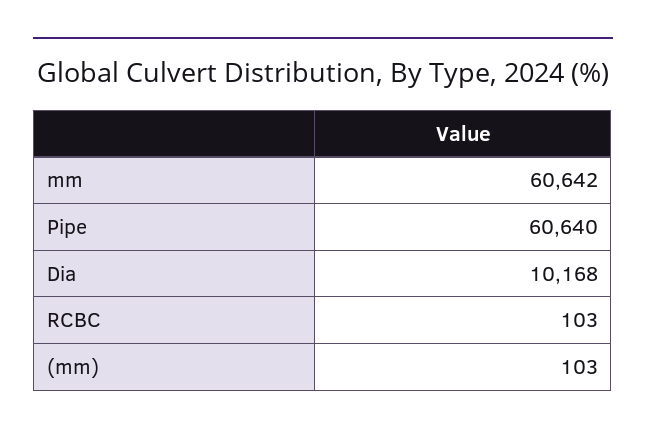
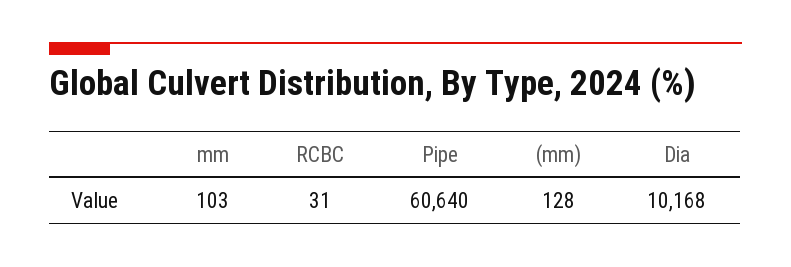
mm: 60642 -> 103
RCBC: 103 -> 31
(mm): 103 -> 128

